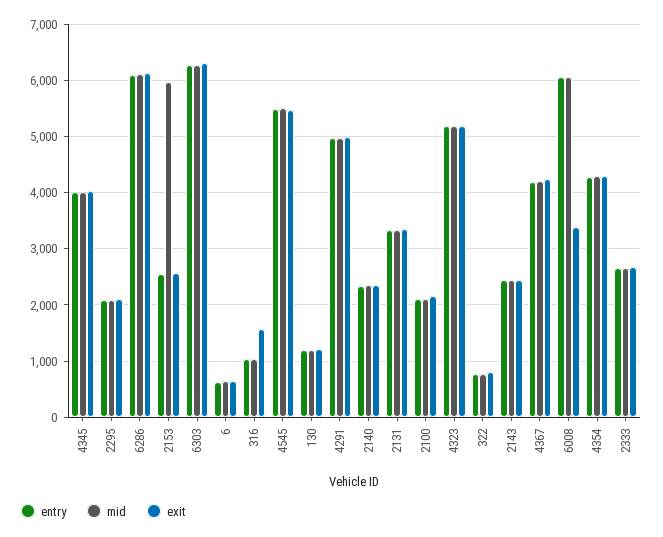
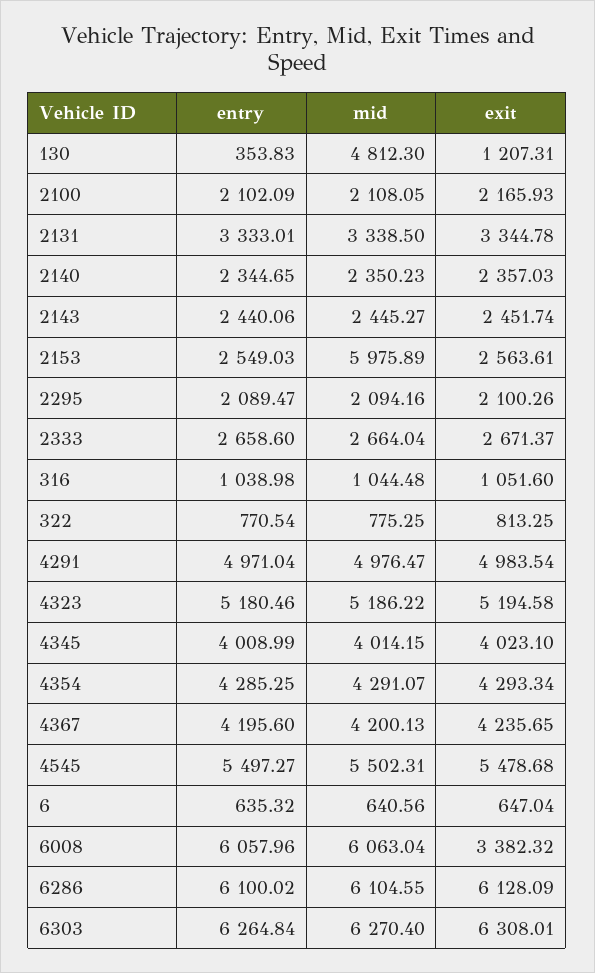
exit, 316: 1600 -> 1051.6
entry, 130: 1200 -> 353.83
mid, 130: 1200 -> 4812.3

